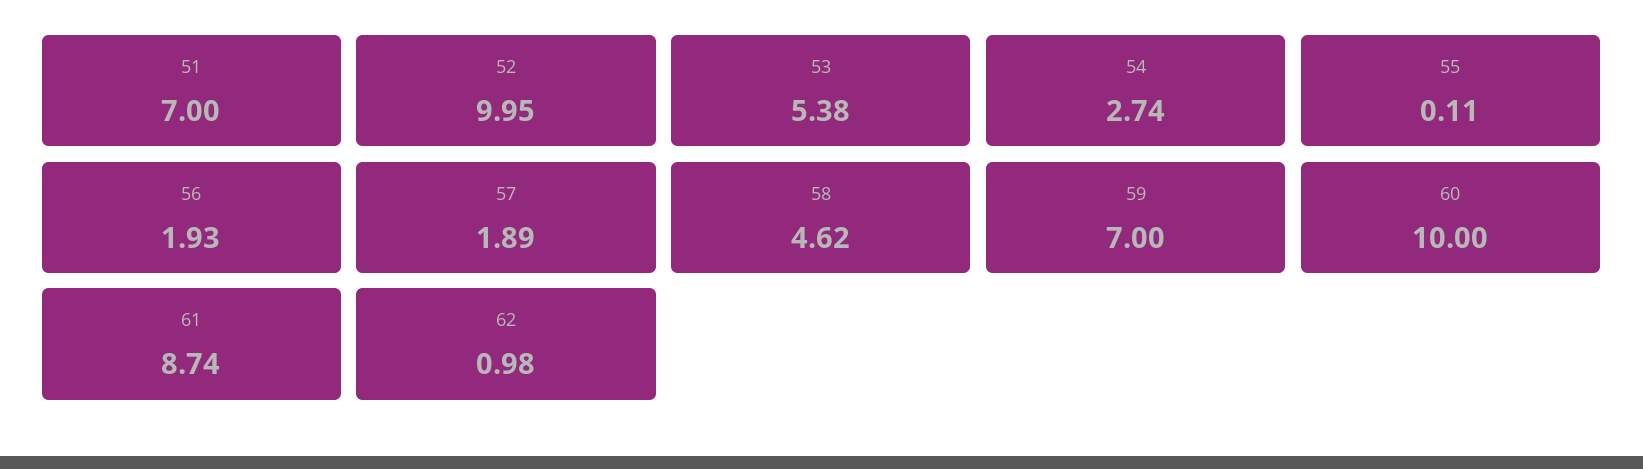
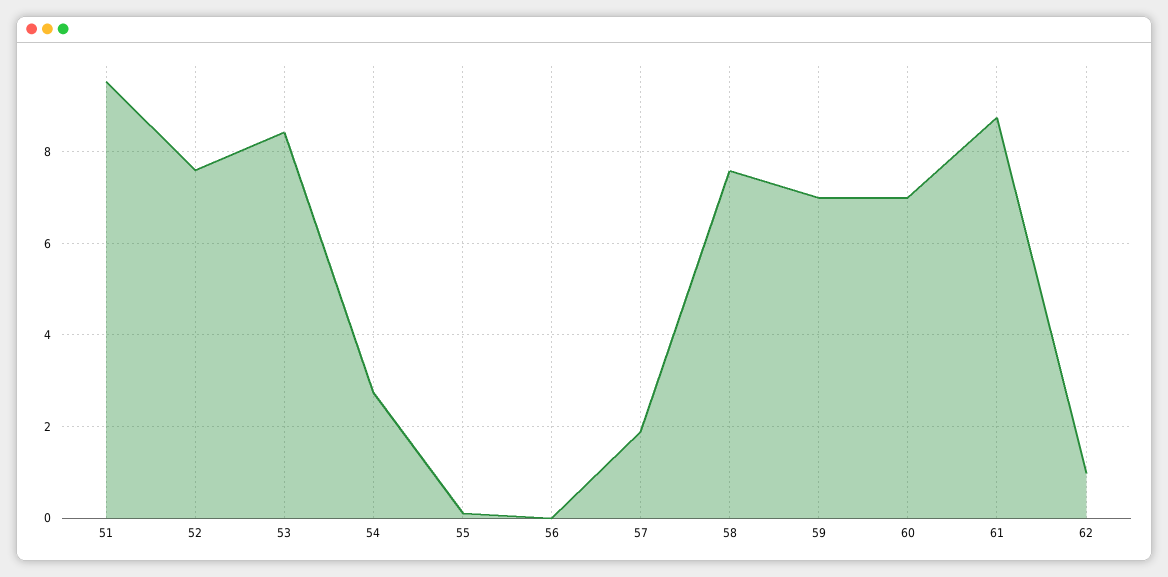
51: 7 -> 9.6
52: 9.95 -> 7.6
53: 5.38 -> 8.4
56: 1.93 -> 0
58: 4.62 -> 7.6
60: 10 -> 7

